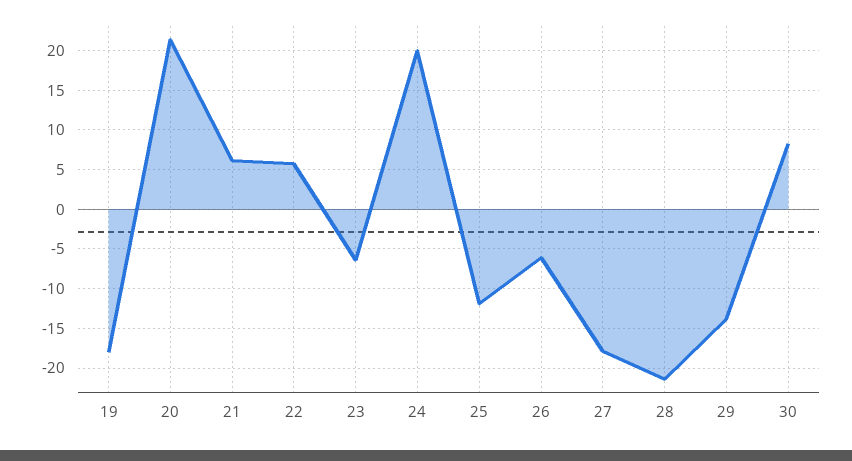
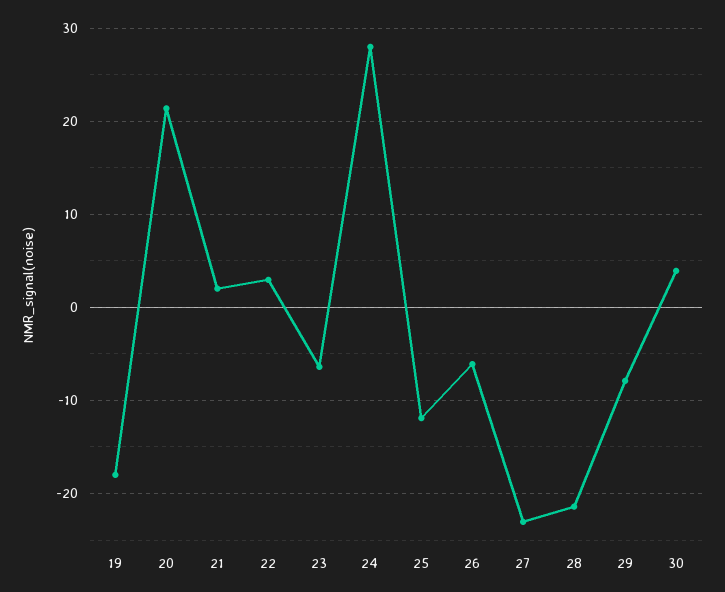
21: 6 -> 2
22: 6 -> 3
24: 20 -> 28
27: -18 -> -23
29: -14 -> -8
30: 8 -> 4

